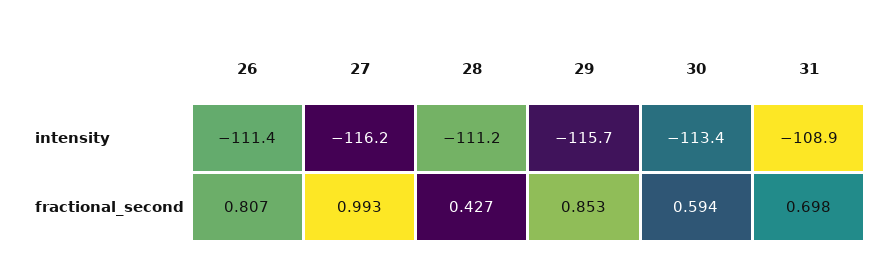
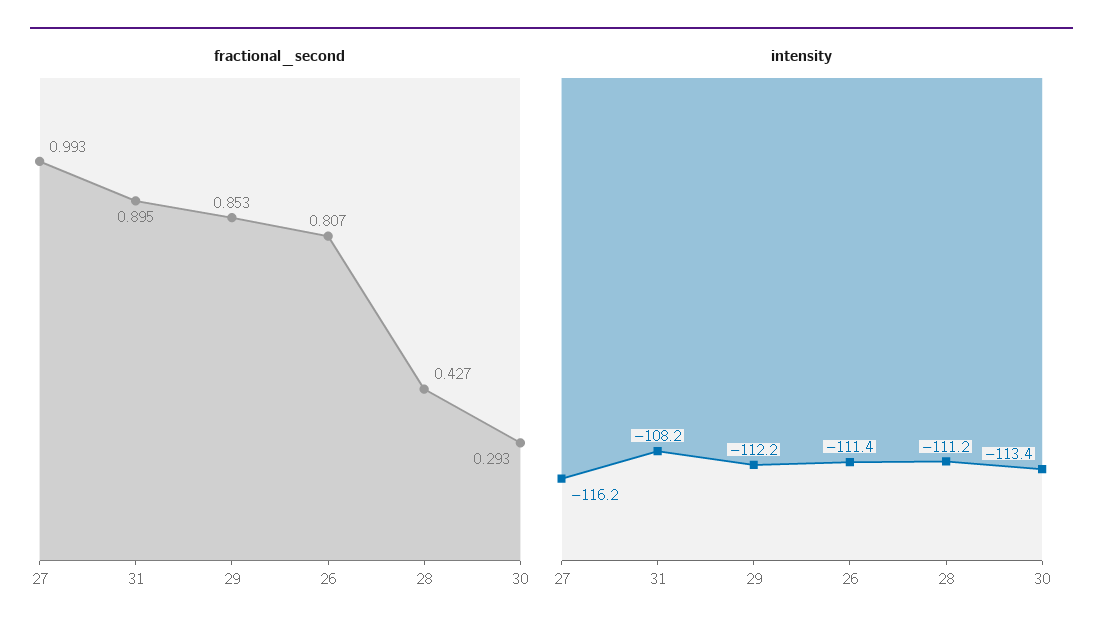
intensity, 29: -115.7 -> -112.2
intensity, 31: -108.9 -> -108.2
fractional_second, 30: 0.594 -> 0.293
fractional_second, 31: 0.698 -> 0.895

